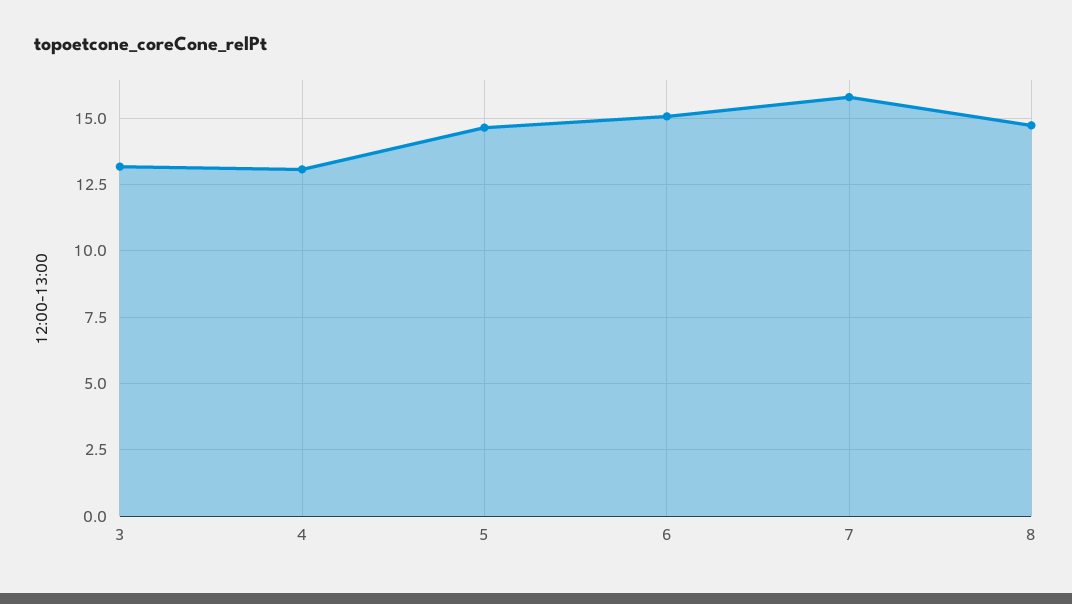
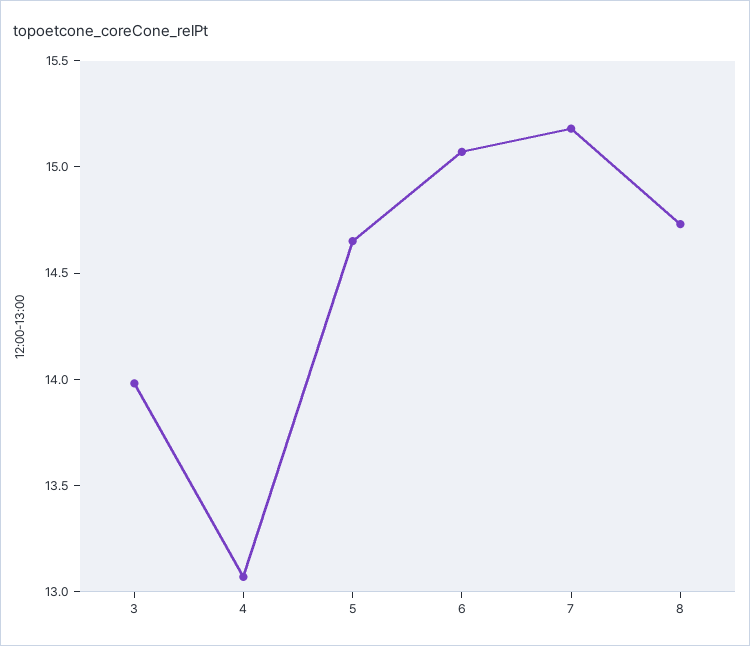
3: 13.25 -> 14
7: 15.75 -> 15.2

